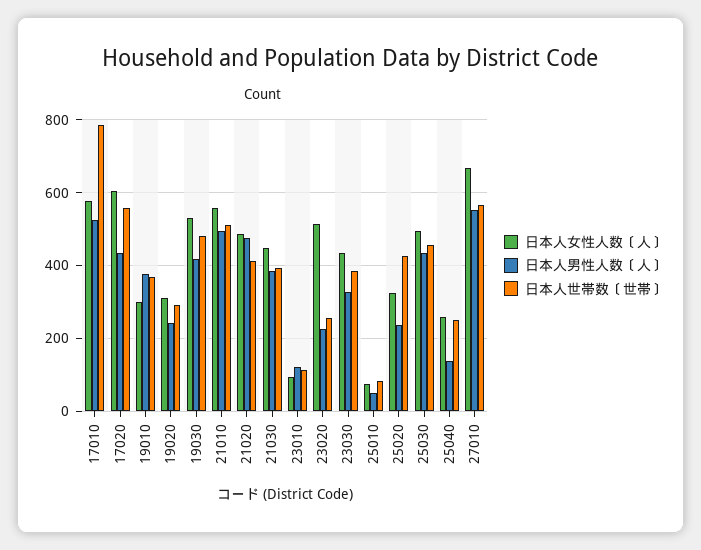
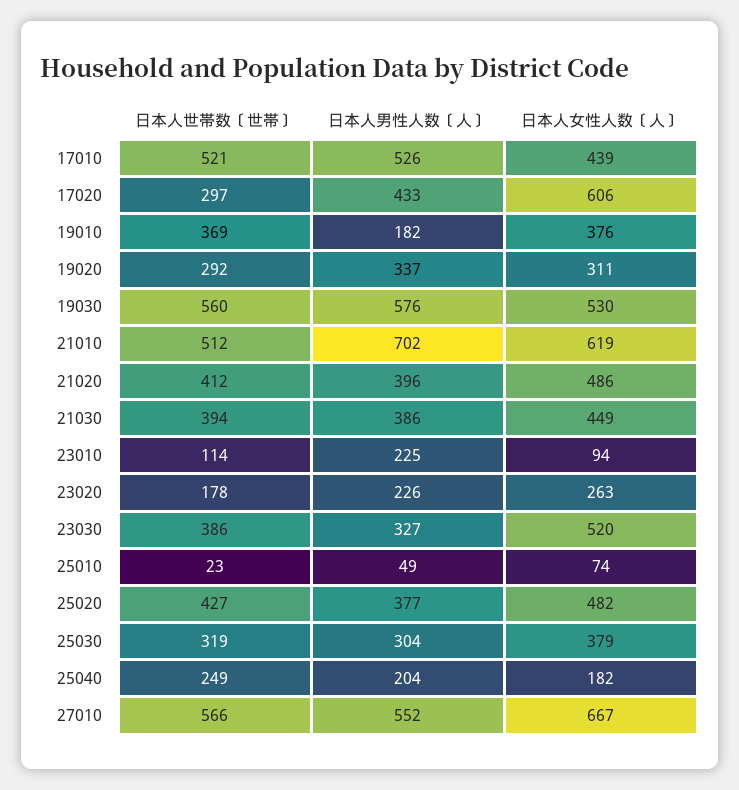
日本人女性人数〔人〕, 17010: 580 -> 439
日本人世帯数〔世帯〕, 17010: 780 -> 521
日本人世帯数〔世帯〕, 17020: 560 -> 297
日本人女性人数〔人〕, 19010: 300 -> 376
日本人男性人数〔人〕, 19010: 380 -> 182
日本人男性人数〔人〕, 19020: 240 -> 337
日本人男性人数〔人〕, 19030: 420 -> 576
日本人世帯数〔世帯〕, 19030: 480 -> 560
日本人女性人数〔人〕, 21010: 560 -> 619
日本人男性人数〔人〕, 21010: 500 -> 702
日本人男性人数〔人〕, 21020: 480 -> 396
日本人男性人数〔人〕, 23010: 120 -> 225
日本人女性人数〔人〕, 23020: 520 -> 263
日本人世帯数〔世帯〕, 23020: 260 -> 178
日本人女性人数〔人〕, 23030: 440 -> 520
日本人世帯数〔世帯〕, 25010: 80 -> 23
日本人女性人数〔人〕, 25020: 320 -> 482
日本人男性人数〔人〕, 25020: 240 -> 377
日本人女性人数〔人〕, 25030: 500 -> 379
日本人男性人数〔人〕, 25030: 440 -> 304
日本人世帯数〔世帯〕, 25030: 460 -> 319
日本人女性人数〔人〕, 25040: 260 -> 182
日本人男性人数〔人〕, 25040: 140 -> 204

